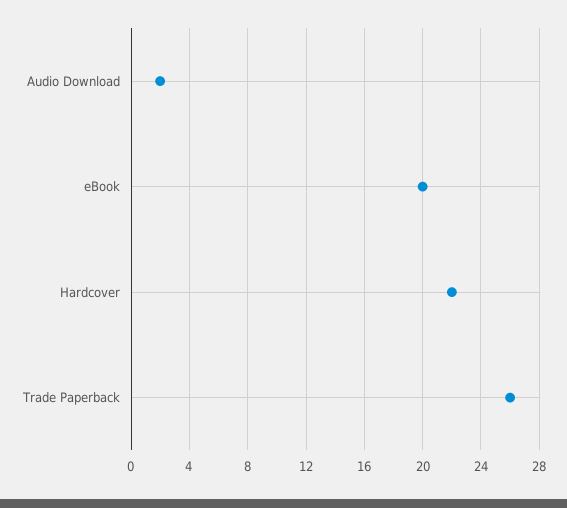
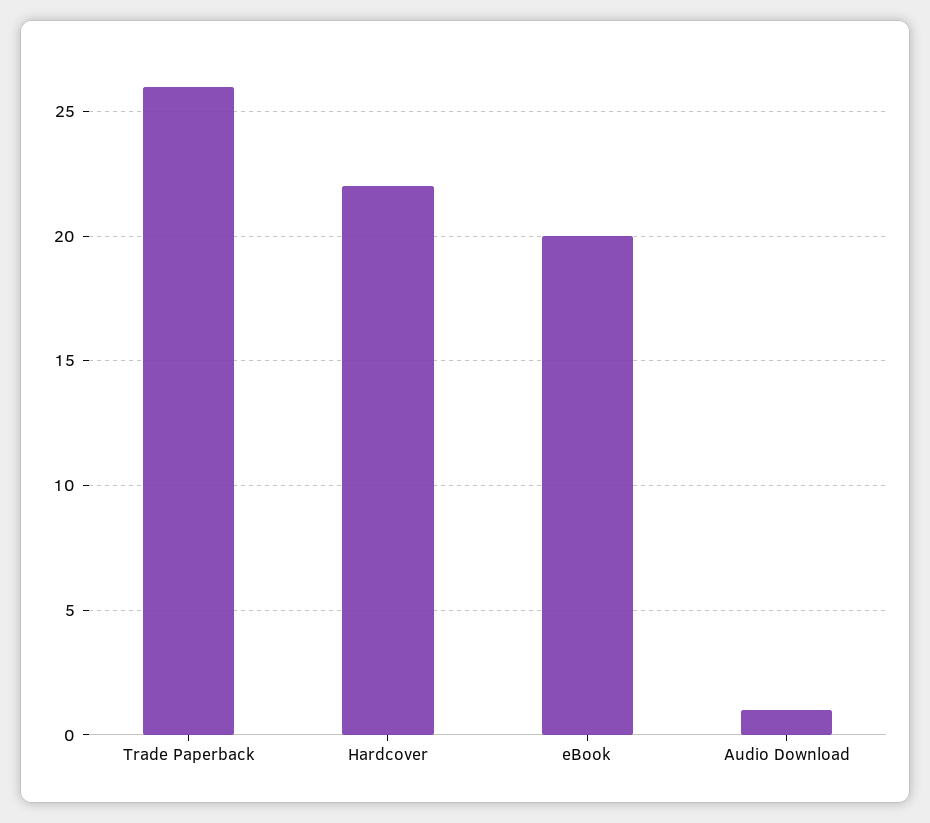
Audio Download: 2 -> 1

